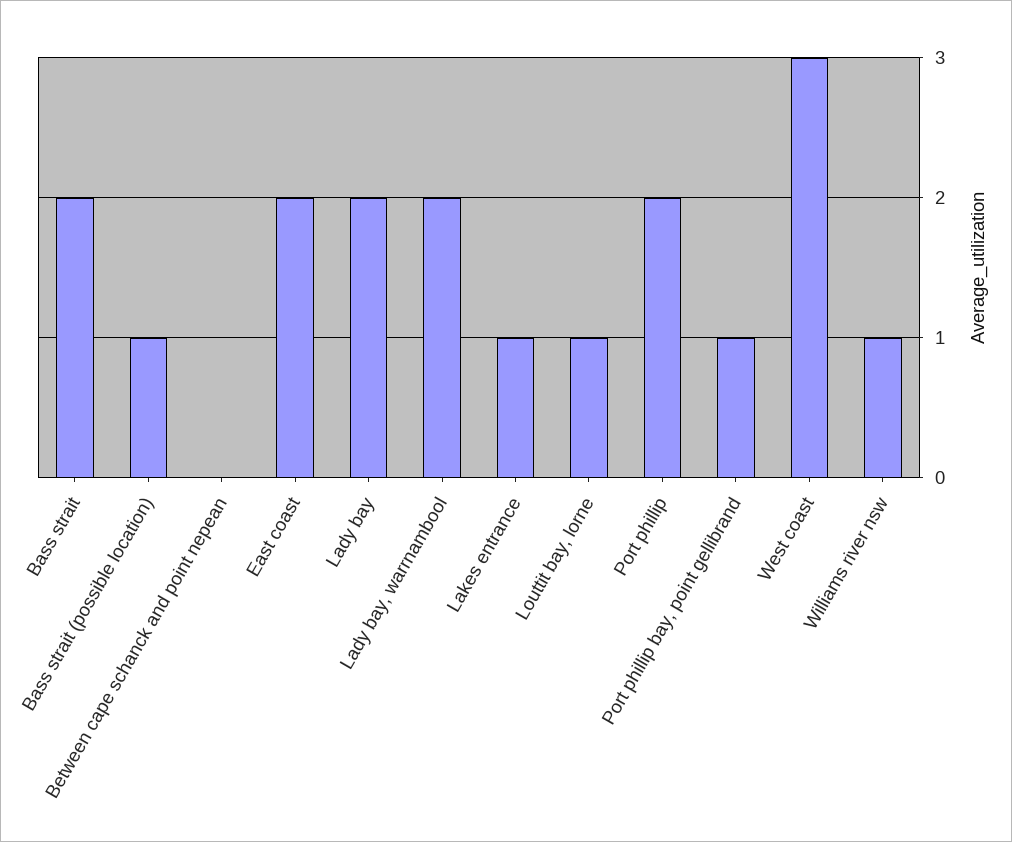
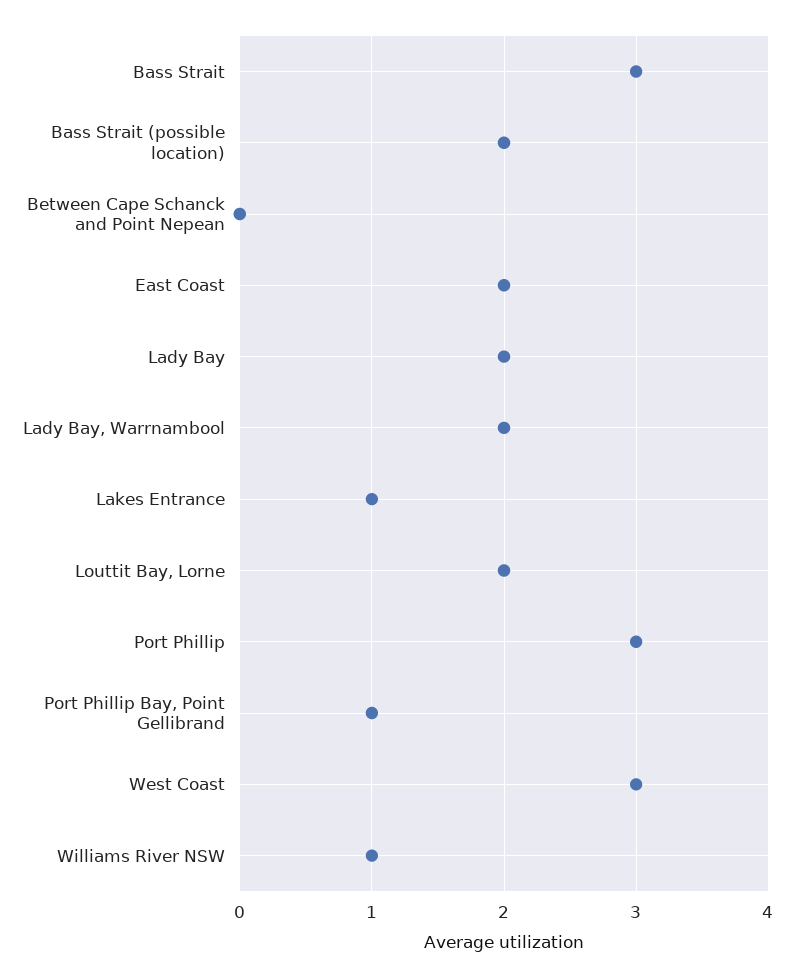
Bass strait: 2 -> 3
Bass strait (possible location): 1 -> 2
Louttit bay, lorne: 1 -> 2
Port phillip: 2 -> 3

